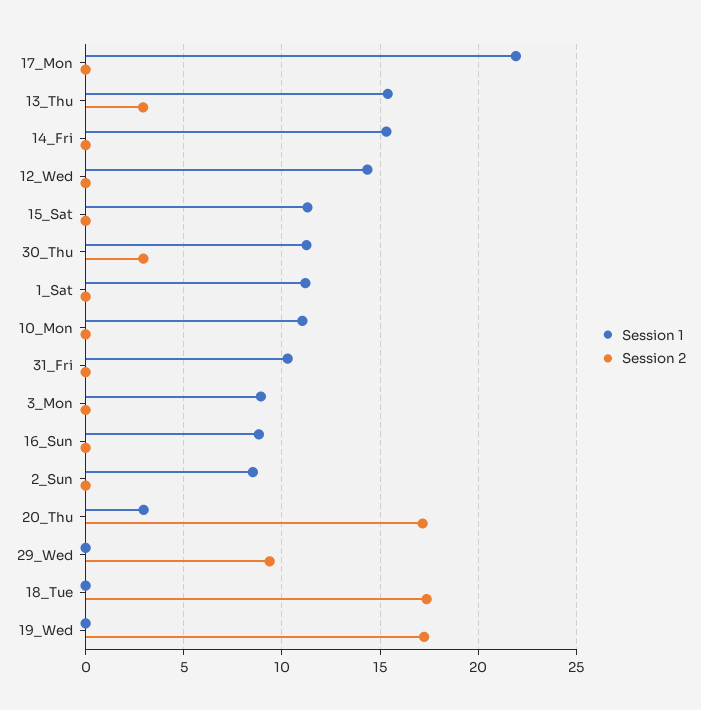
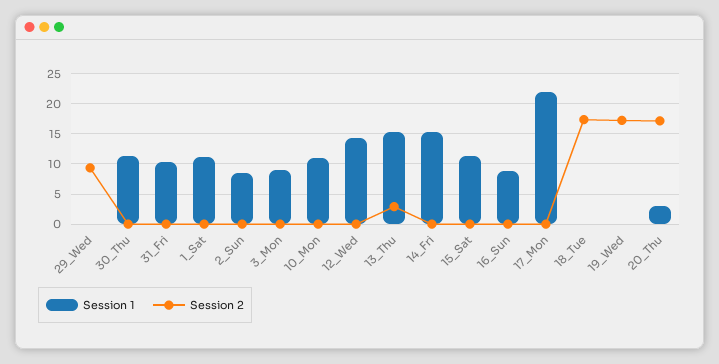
Session 2, 30_Thu: 3 -> 0

